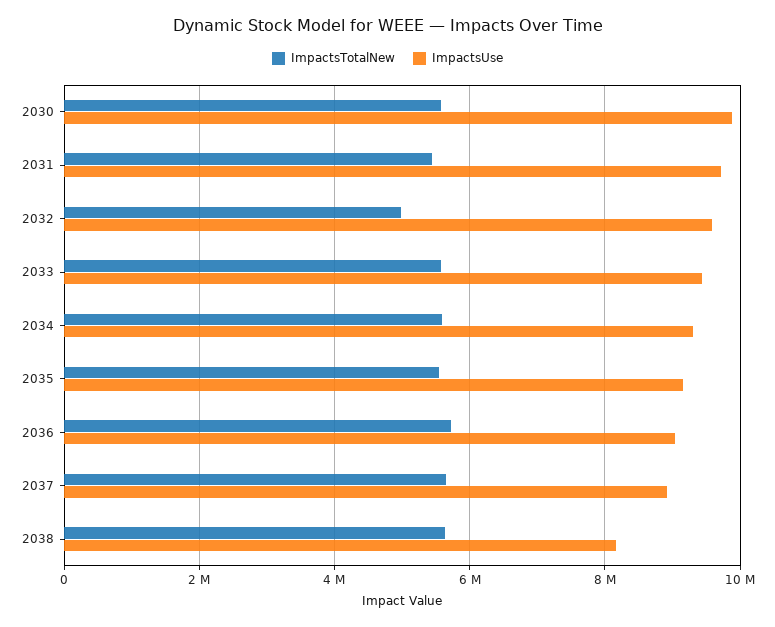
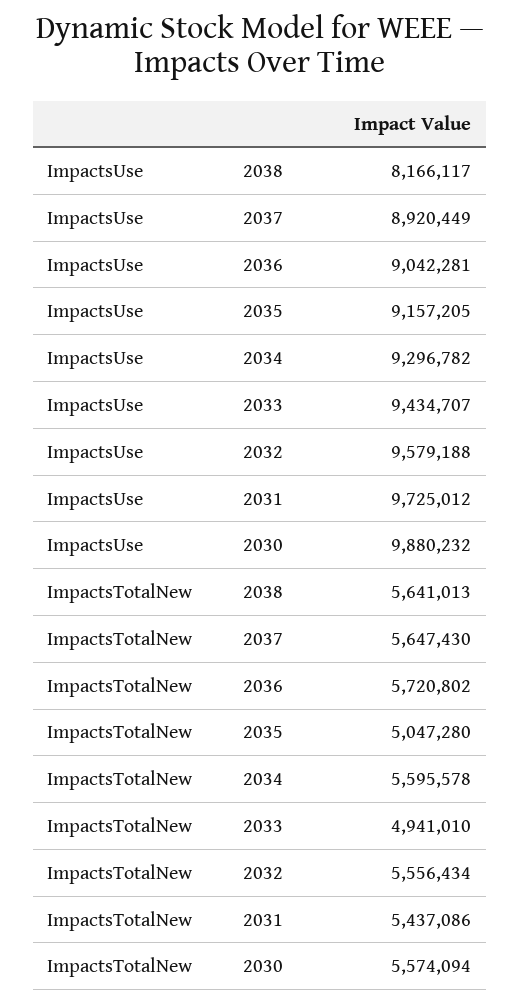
ImpactsTotalNew, 2032: 5000000 -> 5556434
ImpactsTotalNew, 2033: 5600000 -> 4941010
ImpactsTotalNew, 2035: 5600000 -> 5047280

